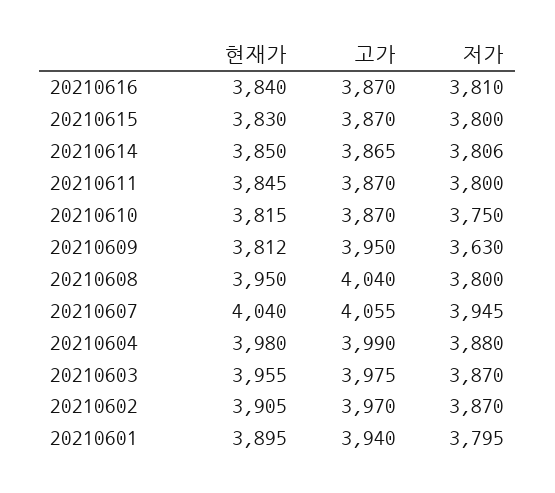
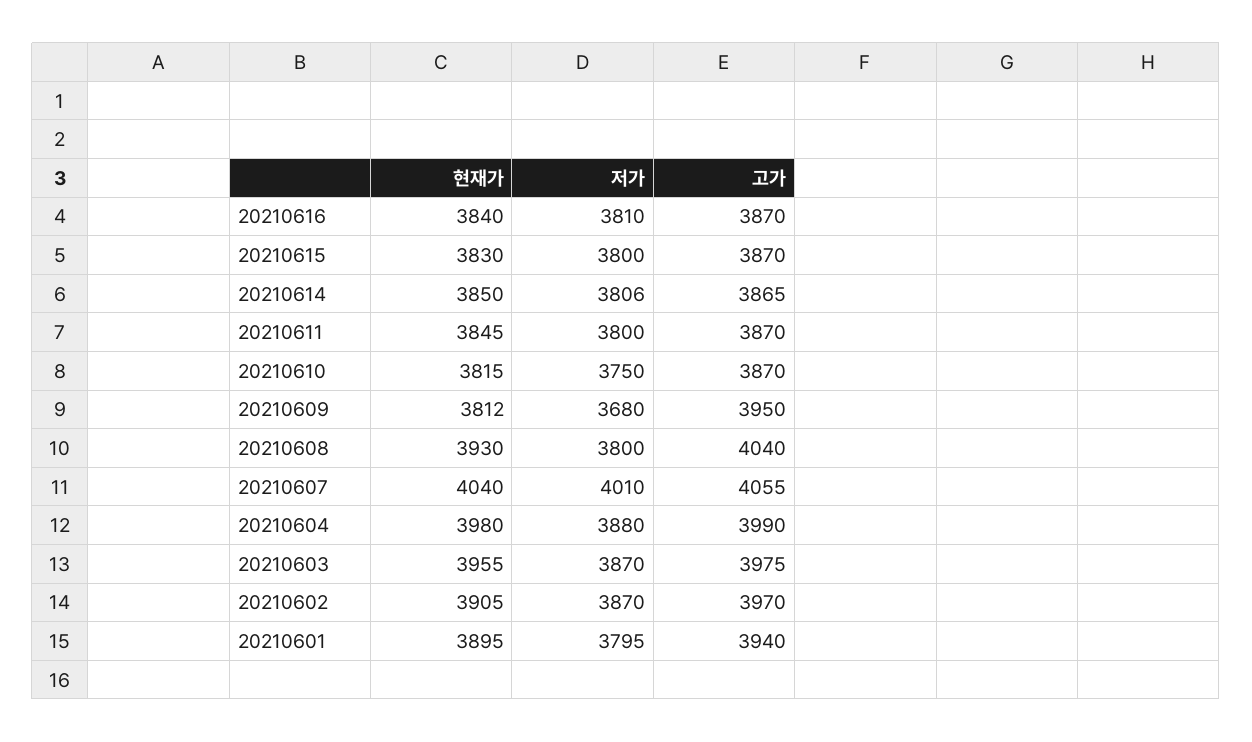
저가, 20210609: 3630 -> 3680
현재가, 20210608: 3950 -> 3930
저가, 20210607: 3945 -> 4010

